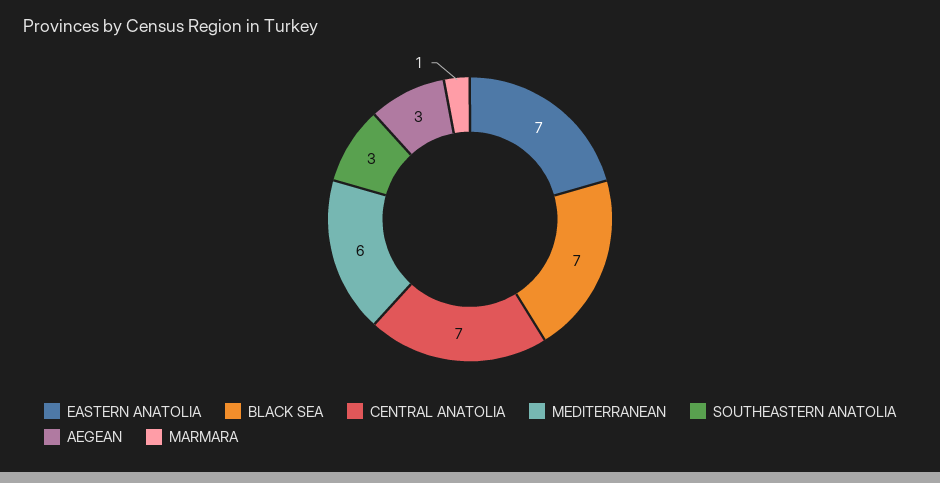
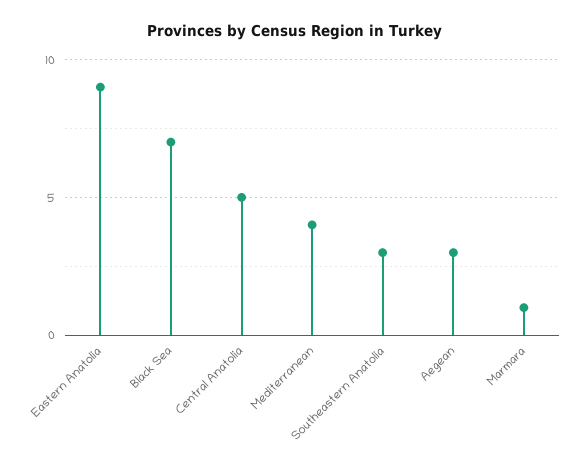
EASTERN ANATOLIA: 7 -> 9
CENTRAL ANATOLIA: 7 -> 5
MEDITERRANEAN: 6 -> 4

